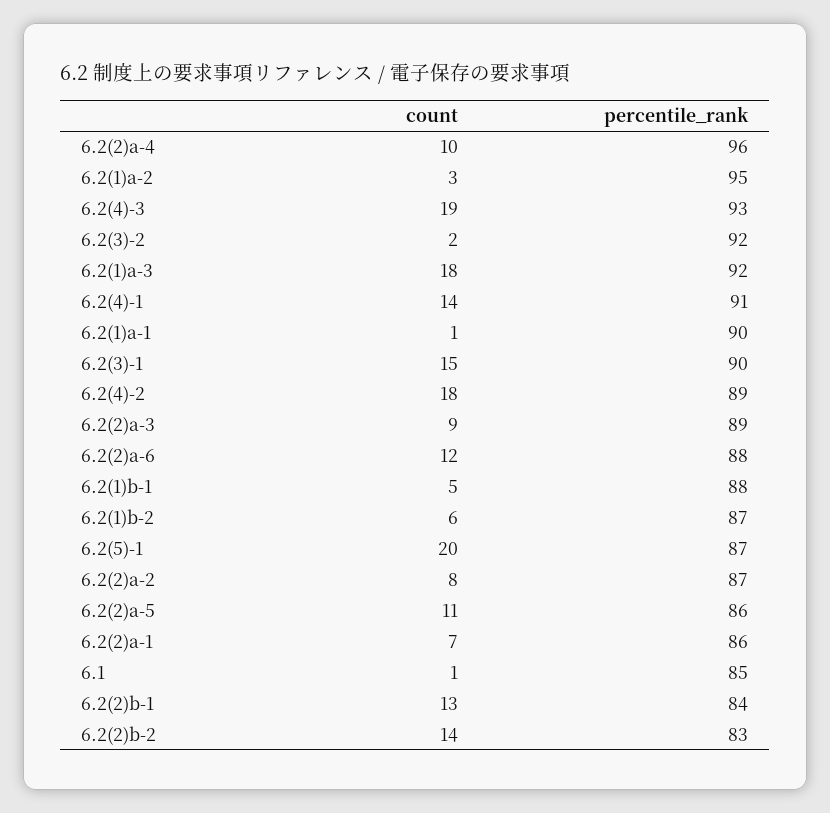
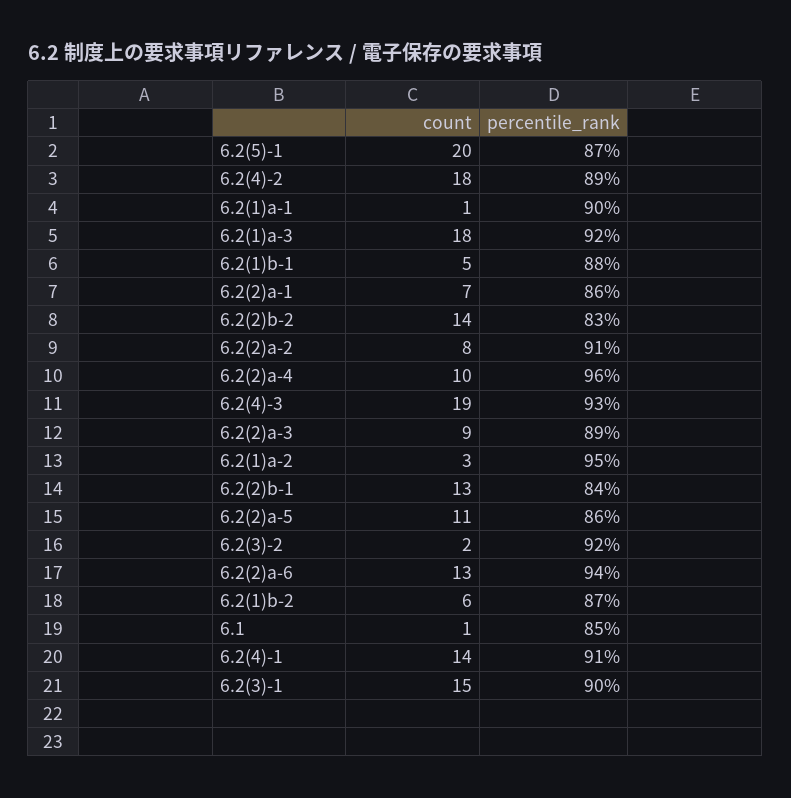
count, 6.2(2)a-6: 12 -> 13
percentile_rank, 6.2(2)a-6: 88 -> 94
percentile_rank, 6.2(2)a-2: 87 -> 91

